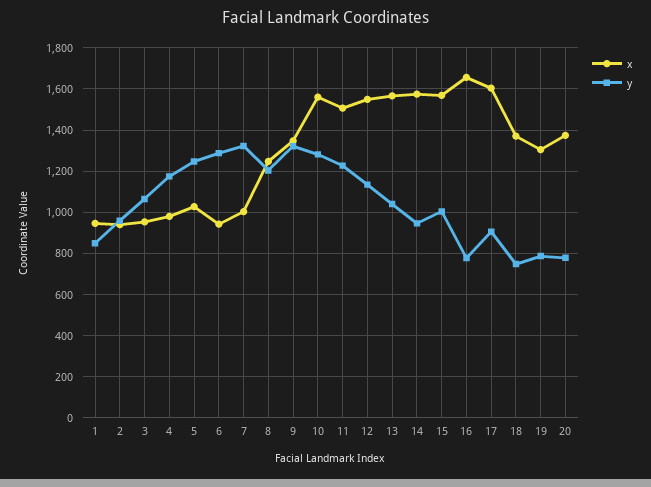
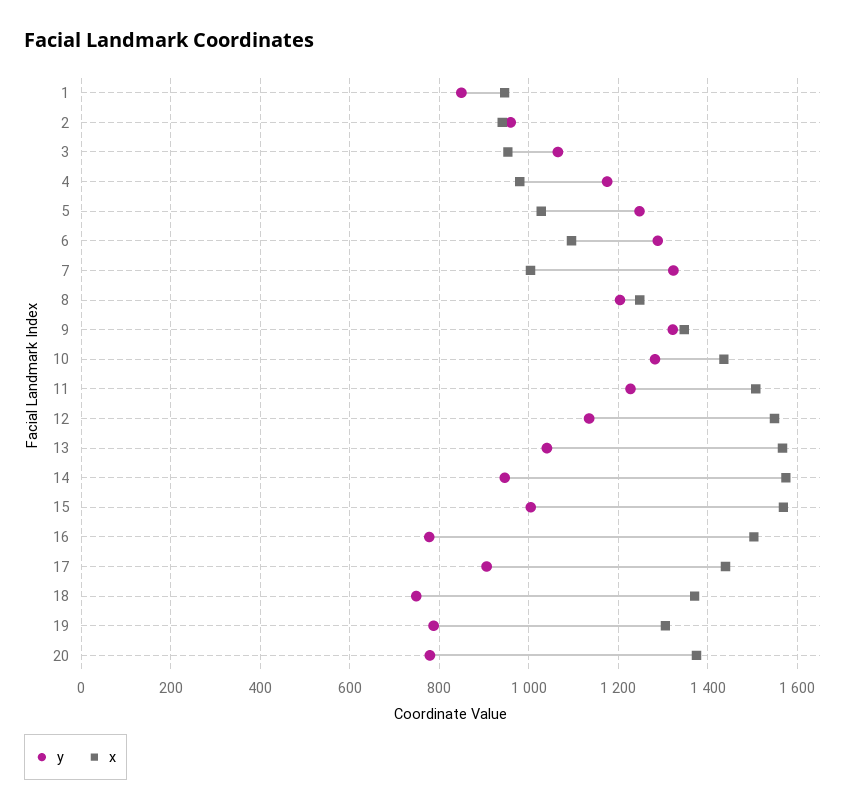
x, 6: 950 -> 1100
x, 10: 1550 -> 1440
x, 16: 1650 -> 1500
x, 17: 1600 -> 1440

